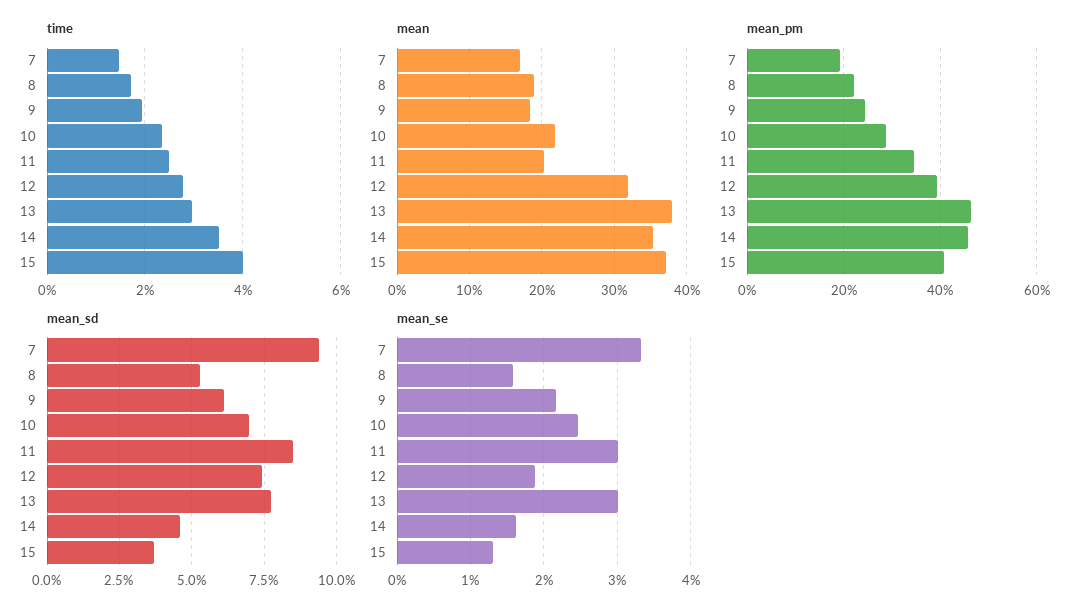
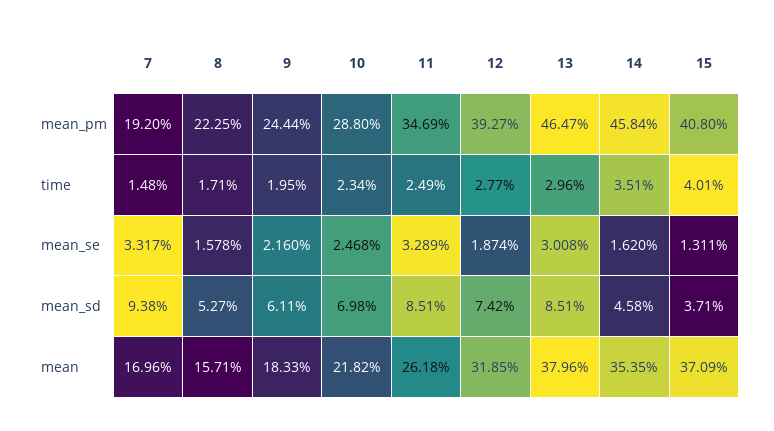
mean, 8: 19 -> 15.71
mean, 11: 20 -> 26.18
mean_sd, 13: 7.75 -> 8.51
mean_se, 11: 3 -> 3.289

